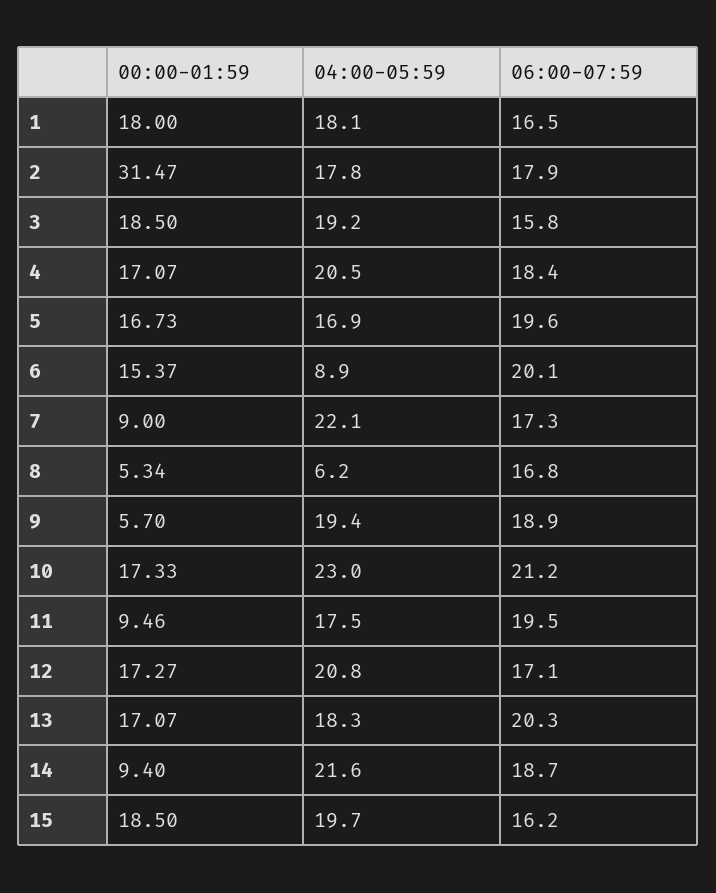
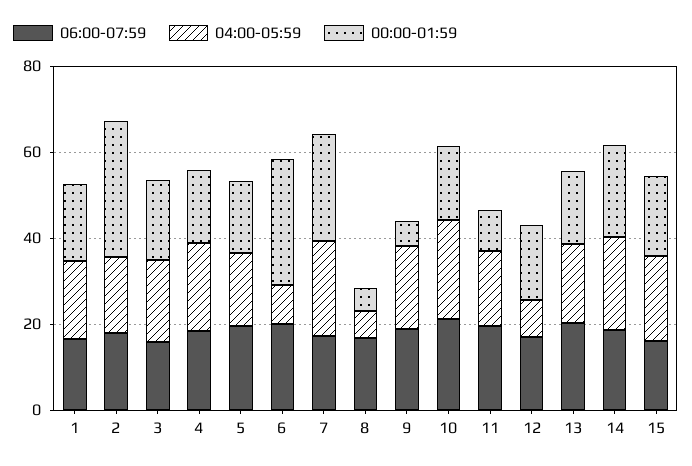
00:00-01:59, 6: 15.37 -> 30
00:00-01:59, 7: 9 -> 25
04:00-05:59, 12: 20.8 -> 10
00:00-01:59, 14: 9.4 -> 20

